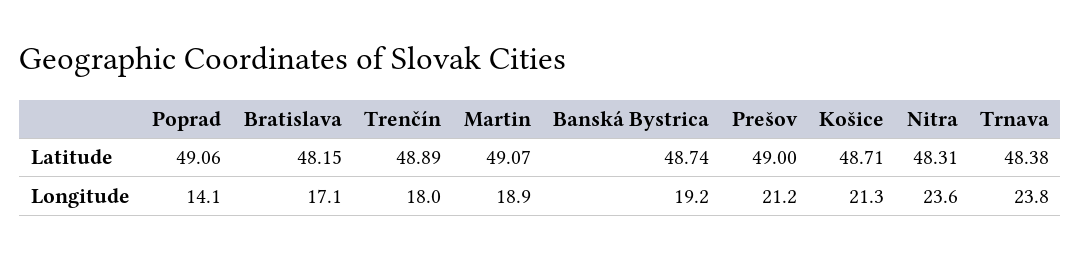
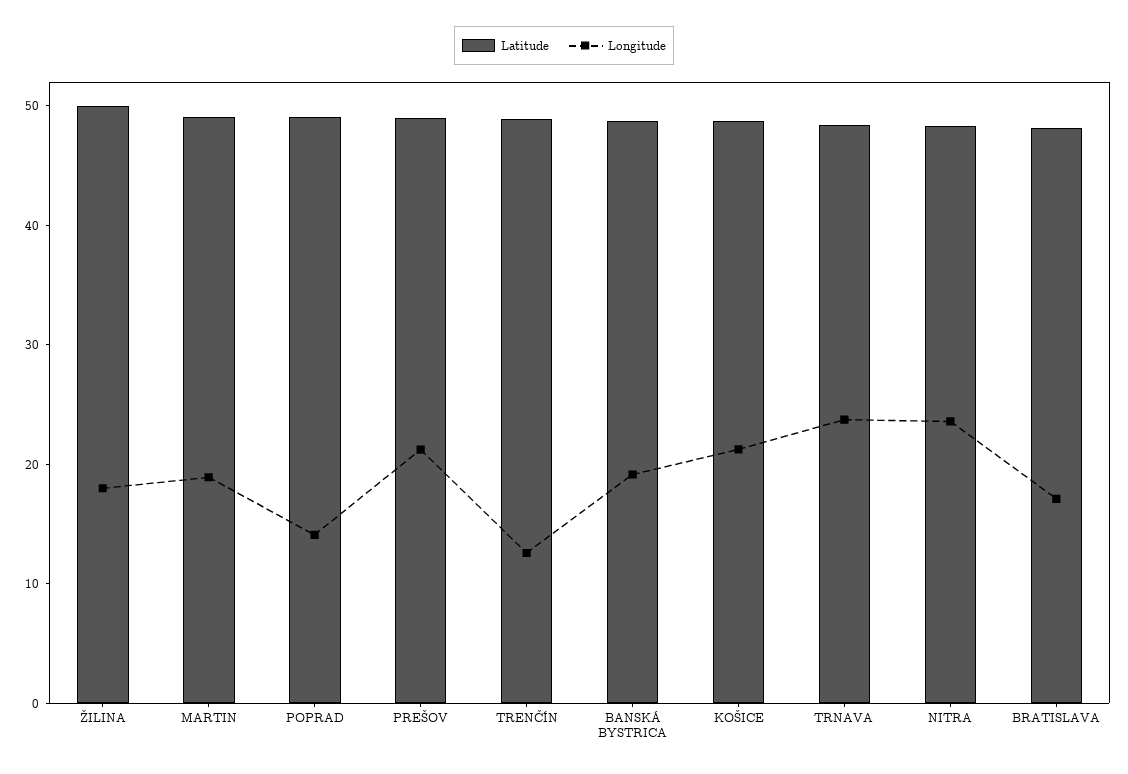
Longitude, Trenčín: 18 -> 12
Latitude, ŽILINA: none -> 50
Longitude, ŽILINA: none -> 18

